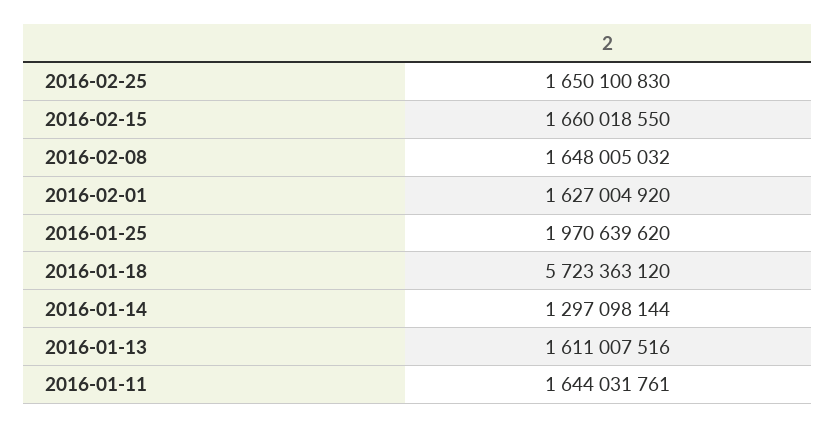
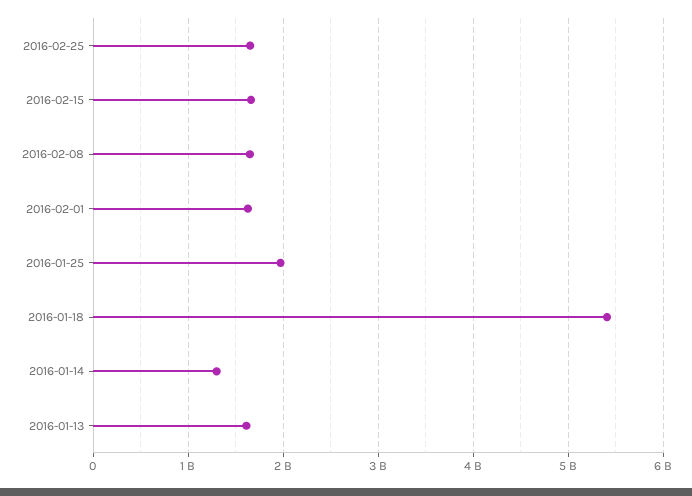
2016-01-18: 5723363120 -> 5400000000
2016-01-11: 1644031761 -> none

